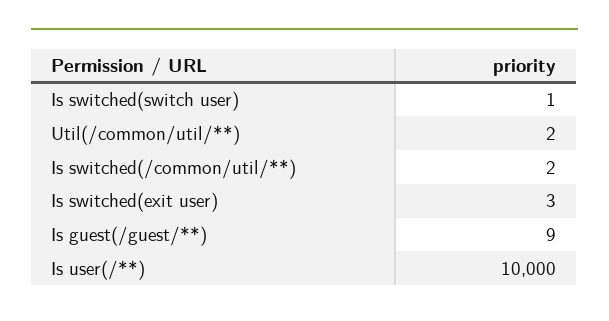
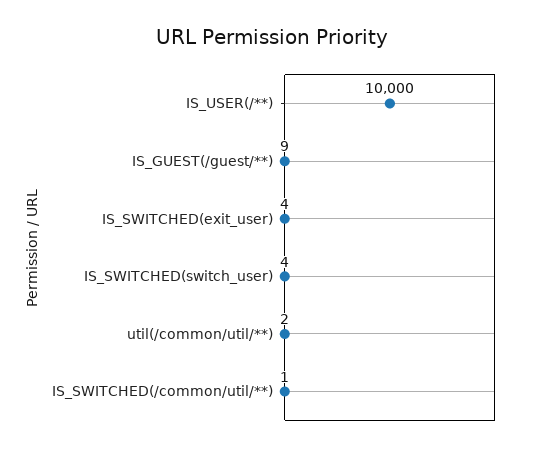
Is switched(switch user): 1 -> 4
Is switched(/common/util/**): 2 -> 1
Is switched(exit user): 3 -> 4

